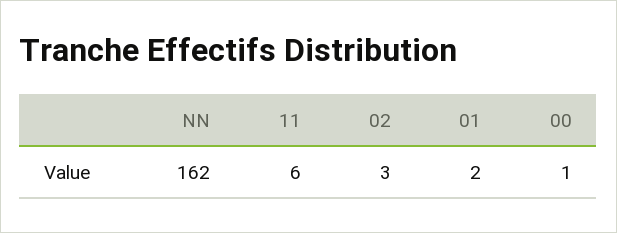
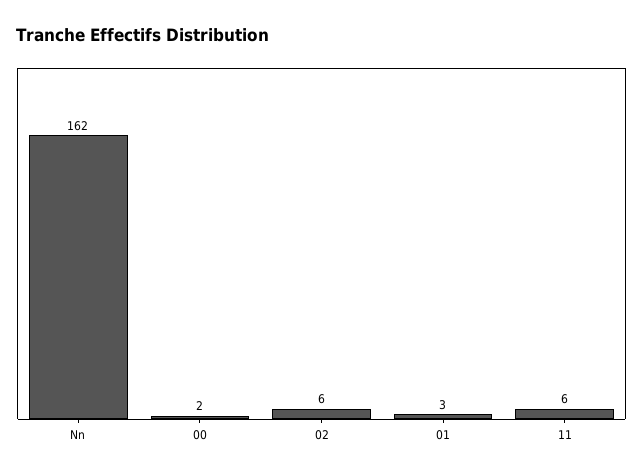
02: 3 -> 6
01: 2 -> 3
00: 1 -> 2

